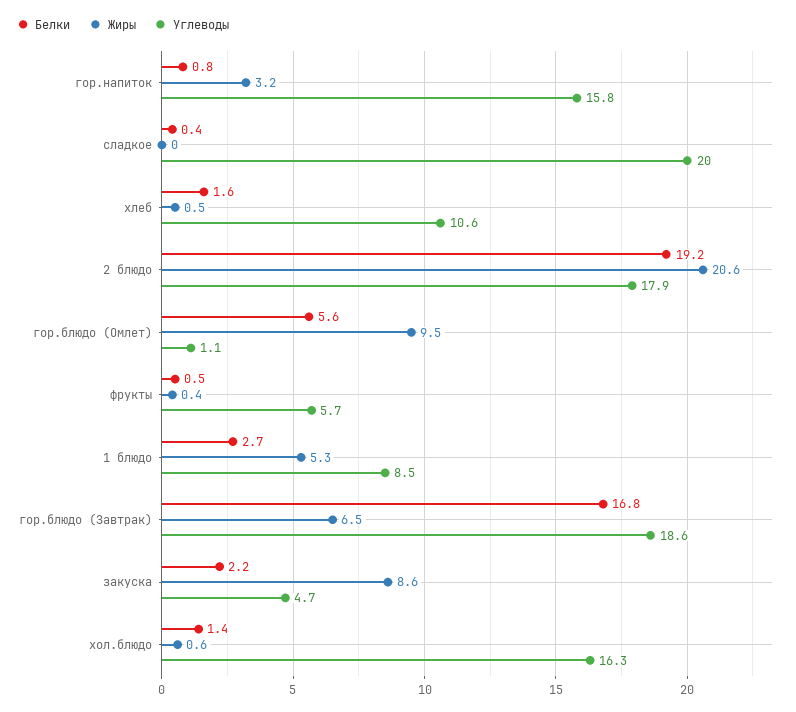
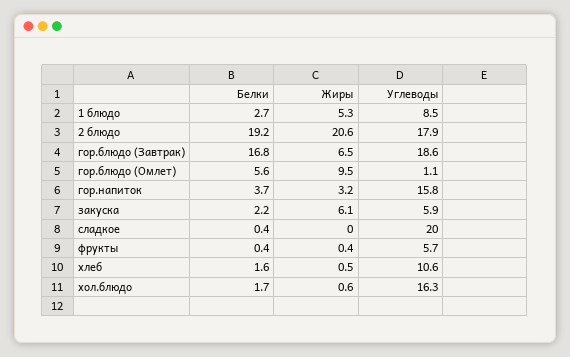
Белки, гор.напиток: 0.8 -> 3.7
Белки, фрукты: 0.5 -> 0.4
Жиры, закуска: 8.6 -> 6.1
Углеводы, закуска: 4.7 -> 5.9
Белки, хол.блюдо: 1.4 -> 1.7

